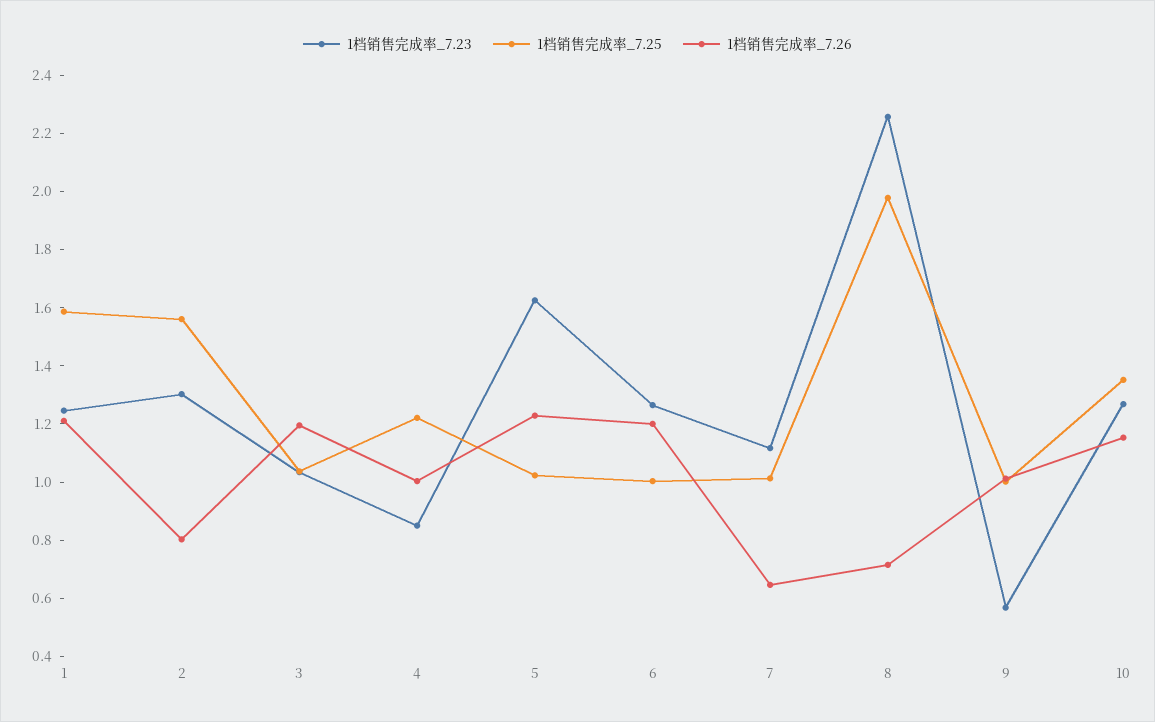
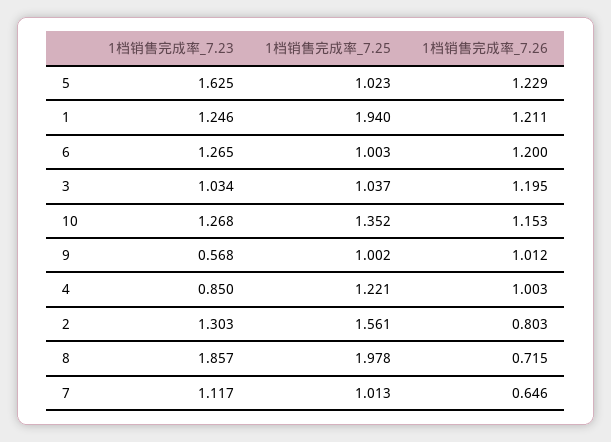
1档销售完成率_7.25, 1: 1.6 -> 1.94
1档销售完成率_7.23, 8: 2.25 -> 1.857

